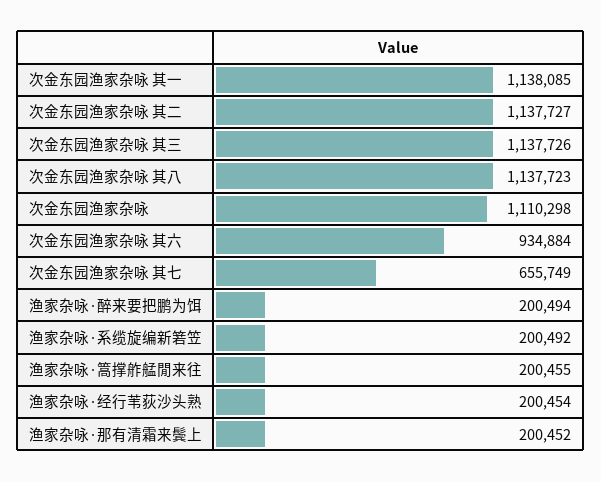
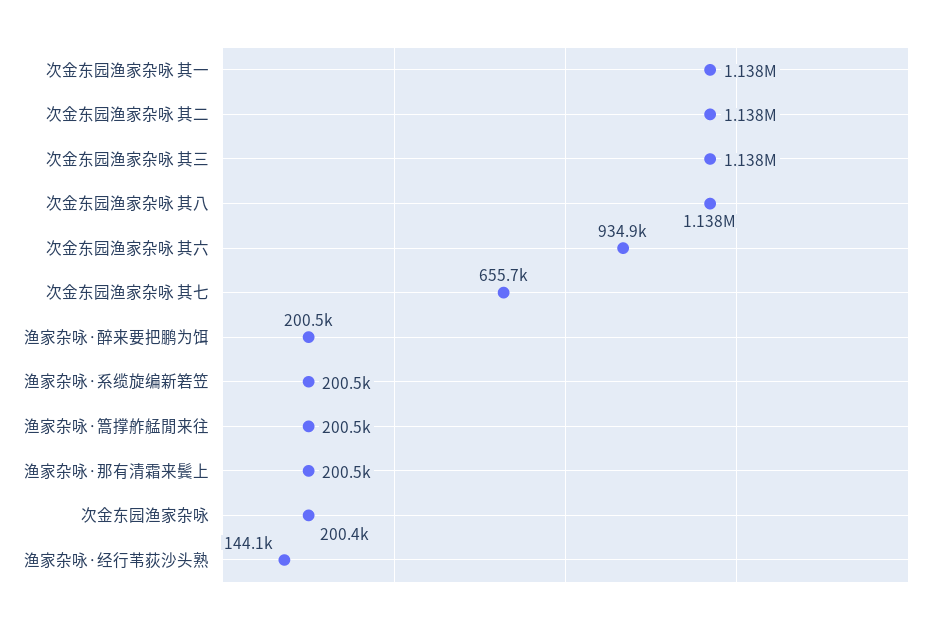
次金东园渔家杂咏: 1110298 -> 200400
渔家杂咏·经行苇荻沙头熟: 200454 -> 144100

